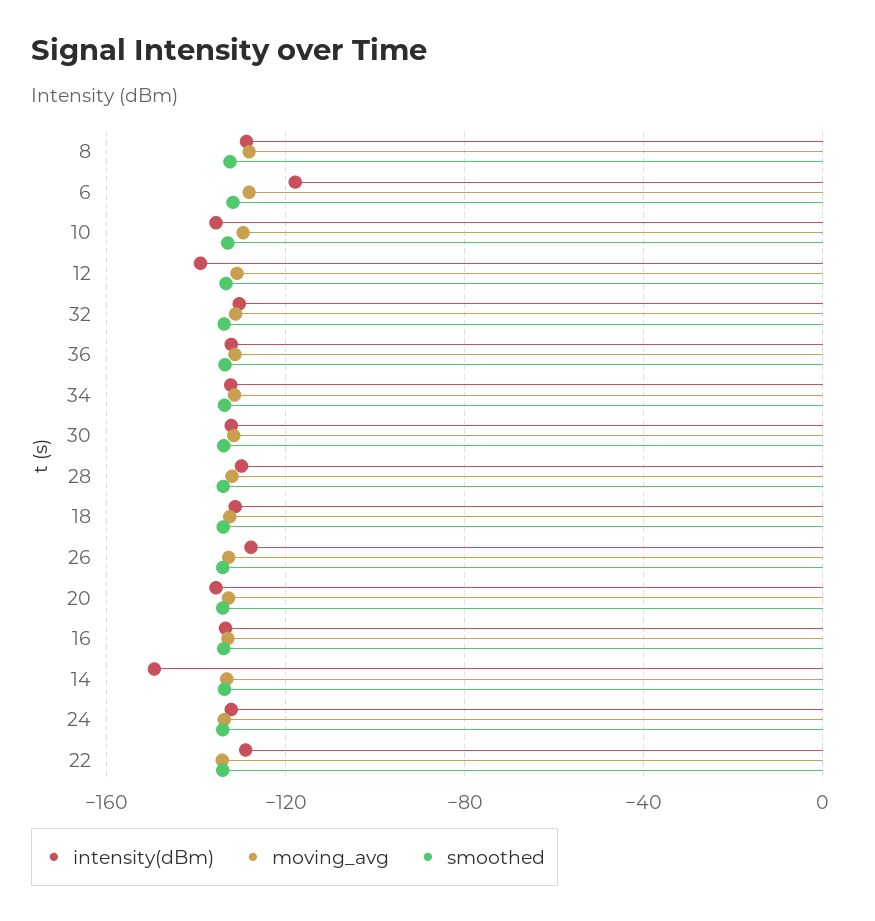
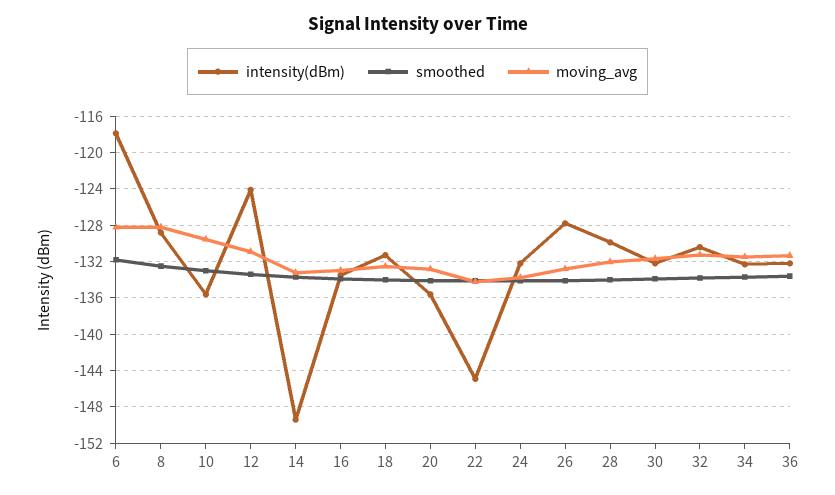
intensity(dBm), 12: -140 -> -124
intensity(dBm), 22: -130 -> -145

